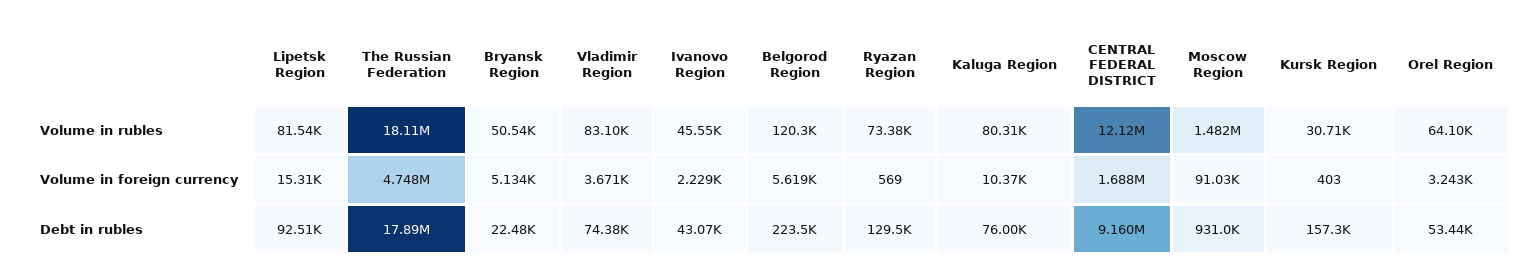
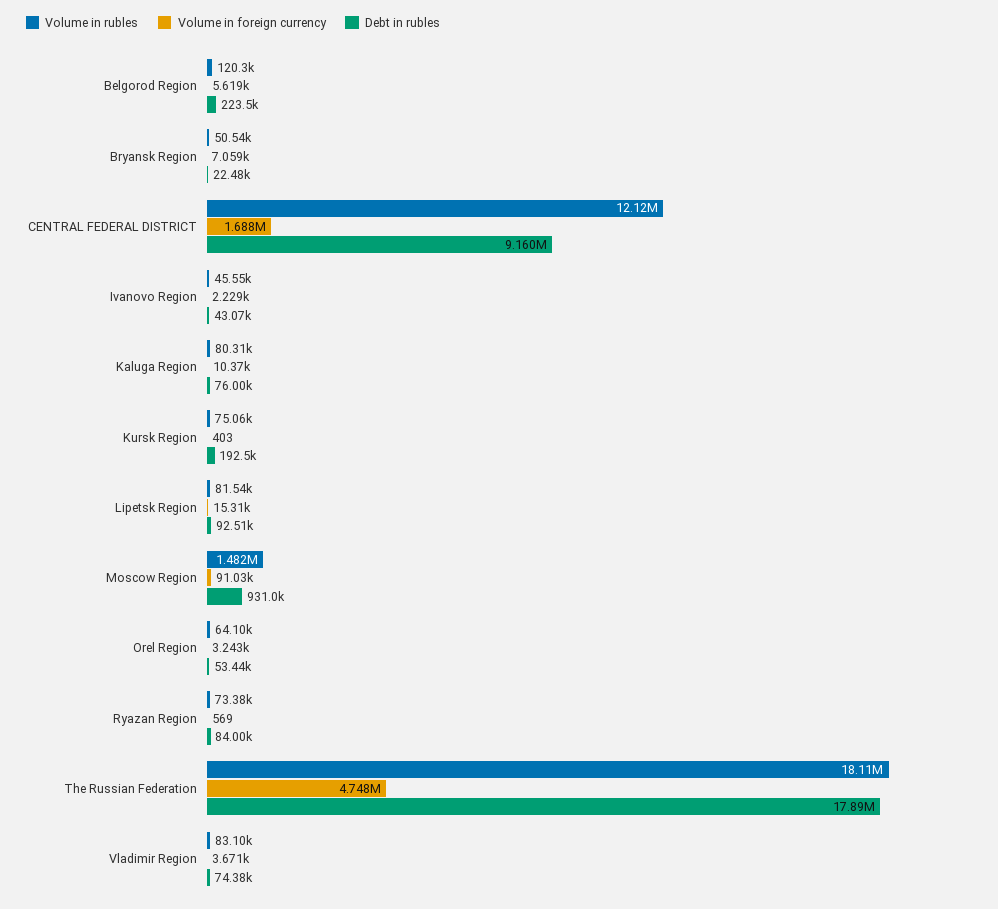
Volume in rubles, Kursk Region: 30710 -> 75060
Volume in foreign currency, Bryansk Region: 5134 -> 7059
Debt in rubles, Ryazan Region: 129500 -> 84000
Debt in rubles, Kursk Region: 157300 -> 192500

